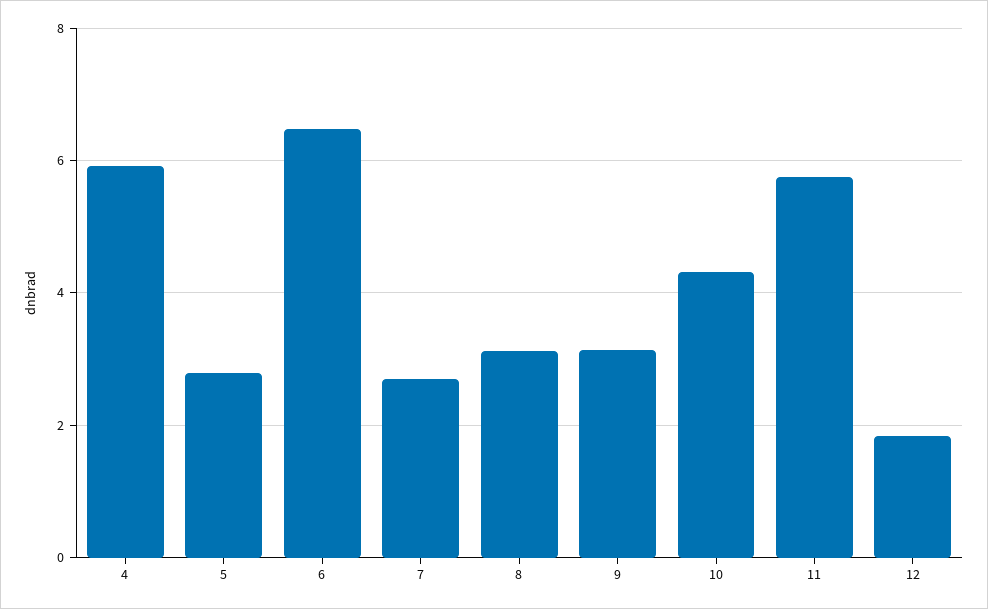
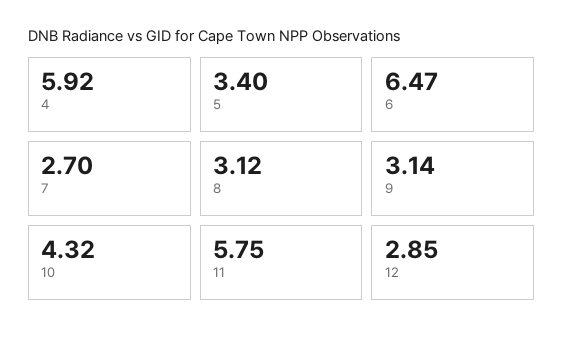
5: 2.8 -> 3.4
12: 1.8 -> 2.85

